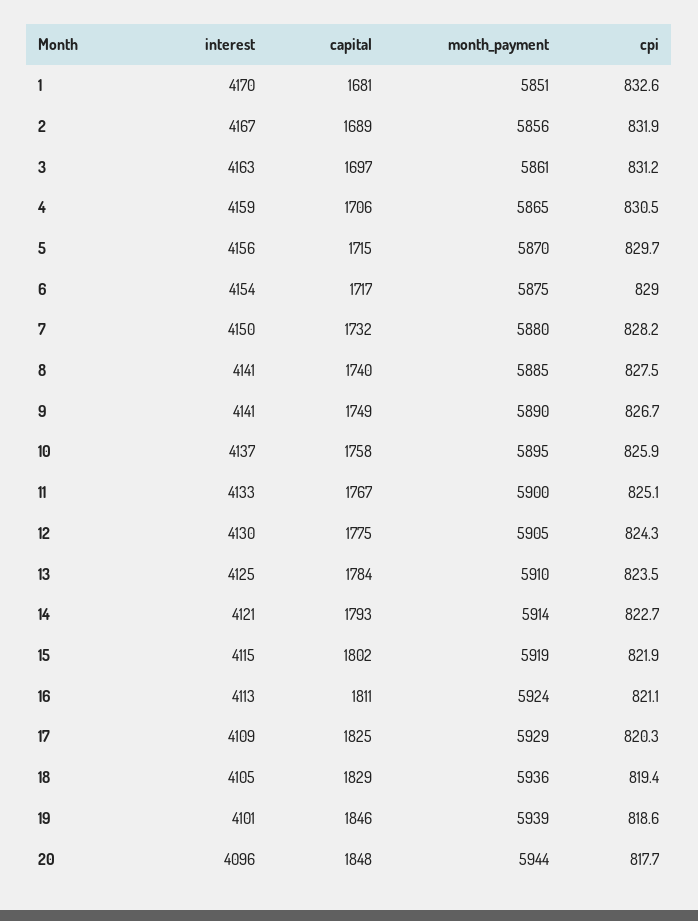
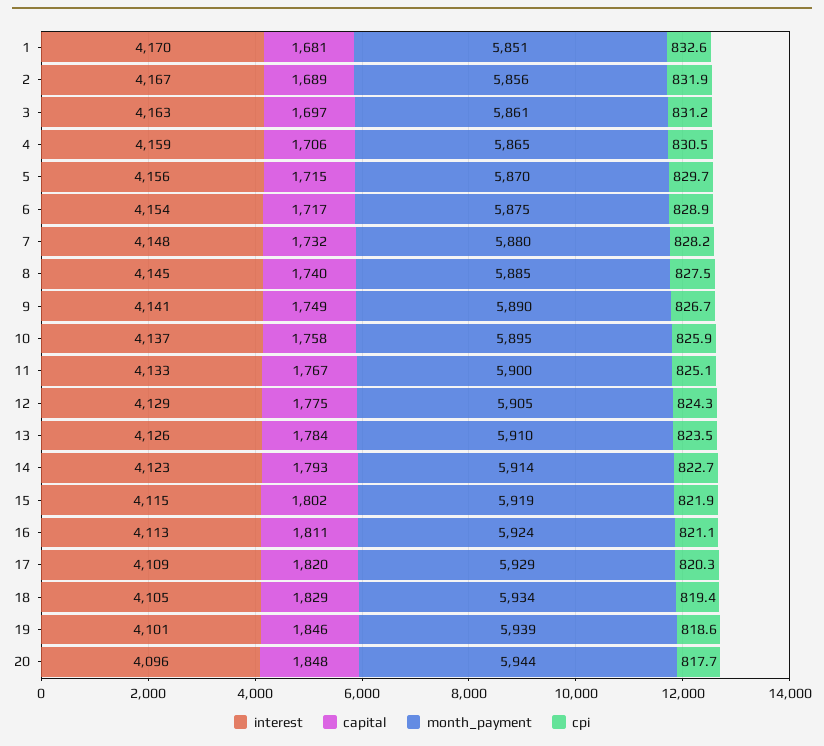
cpi, 6: 829 -> 828.9
interest, 7: 4150 -> 4148
interest, 8: 4141 -> 4145
interest, 12: 4130 -> 4129
interest, 13: 4125 -> 4126
interest, 14: 4121 -> 4123
capital, 17: 1825 -> 1820
month_payment, 18: 5936 -> 5934

